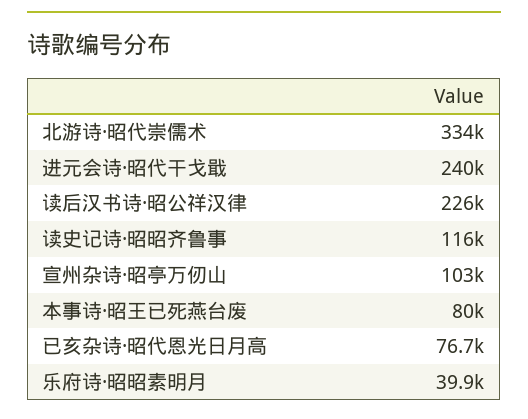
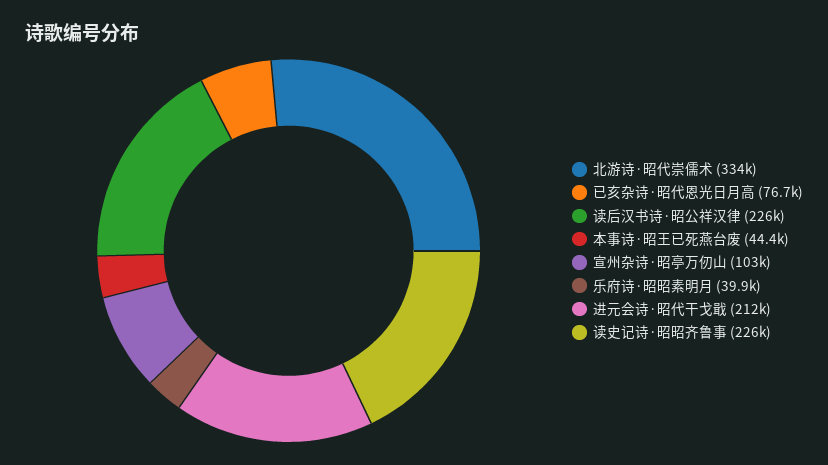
进元会诗·昭代干戈戢: 240000 -> 212000
读史记诗·昭昭齐鲁事: 116000 -> 226000
本事诗·昭王已死燕台废: 80000 -> 44400

